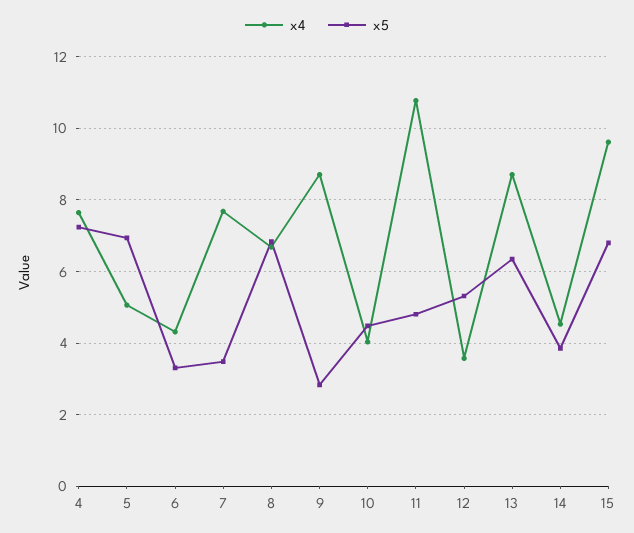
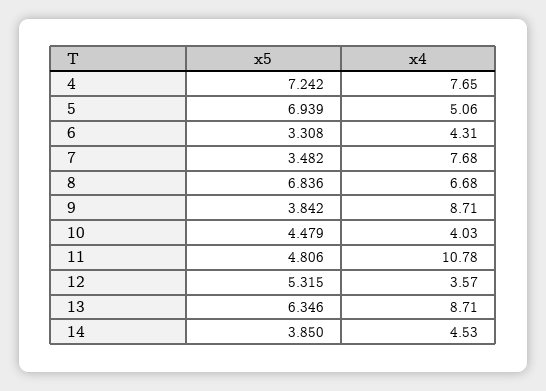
x5, 9: 2.8 -> 3.842
x4, 15: 9.6 -> none
x5, 15: 6.8 -> none

